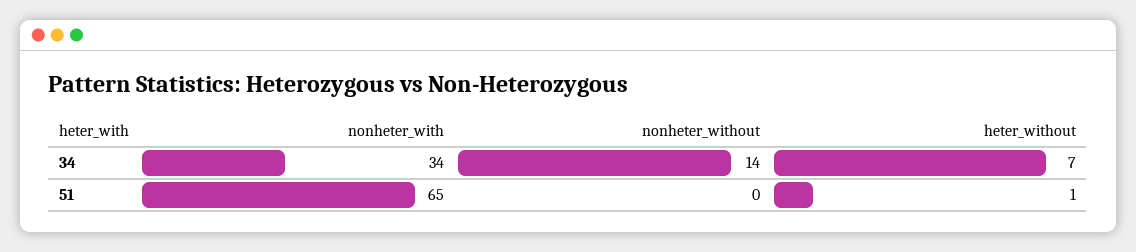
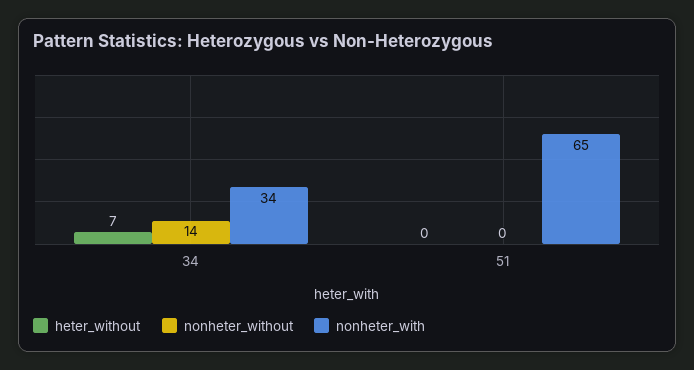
heter_without, 51: 1 -> 0

